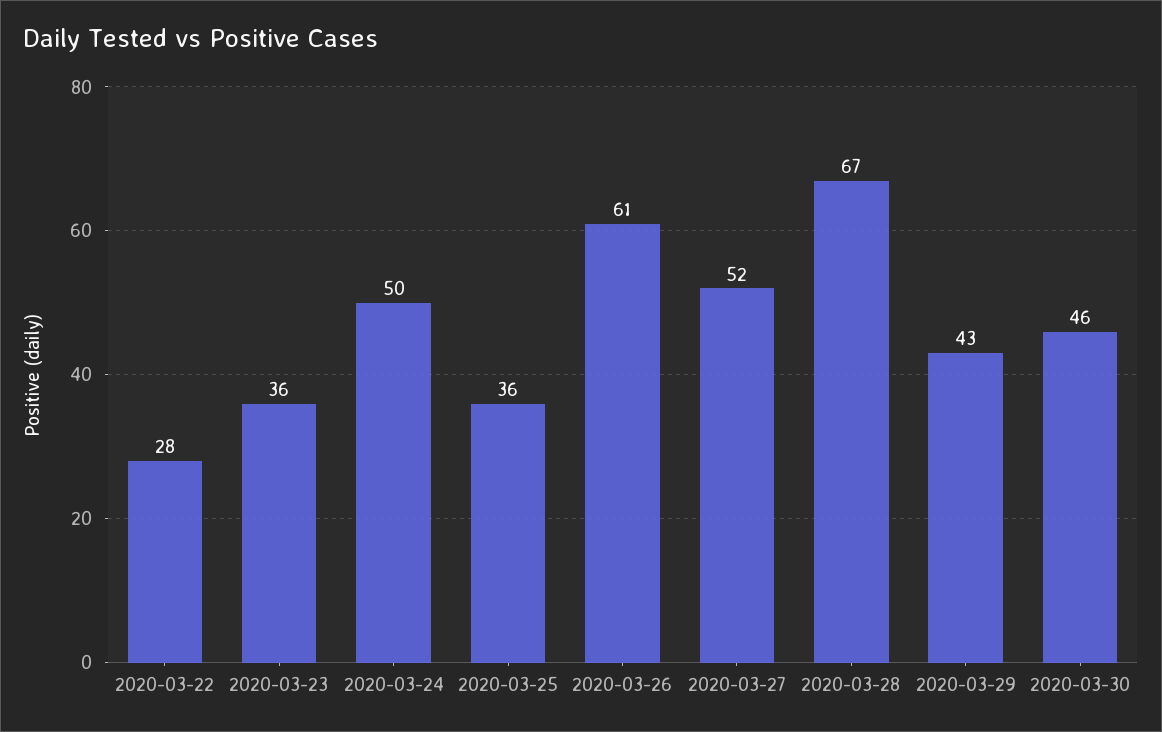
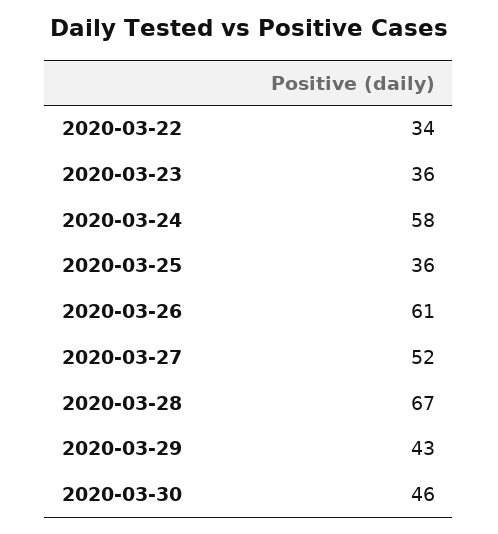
2020-03-22: 28 -> 34
2020-03-24: 50 -> 58

